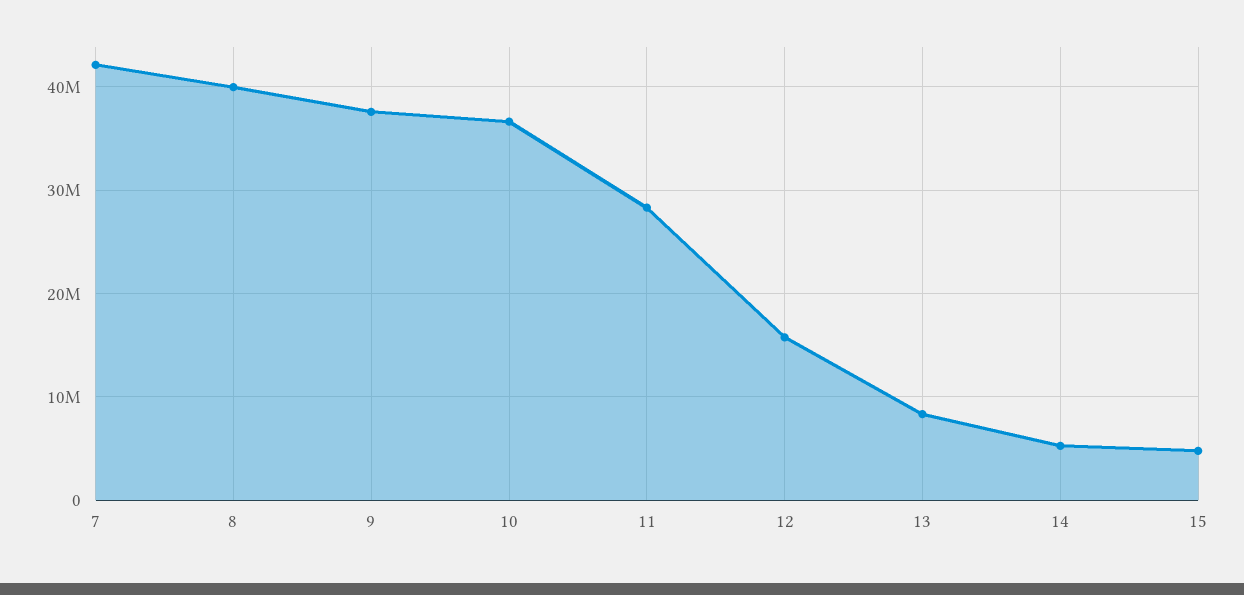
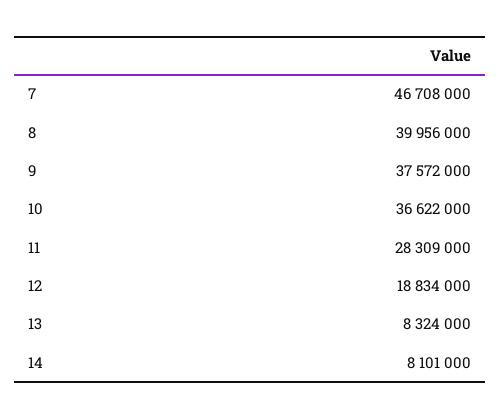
7: 42000000 -> 46708000
12: 16000000 -> 18834000
14: 5000000 -> 8101000
15: 5000000 -> none

